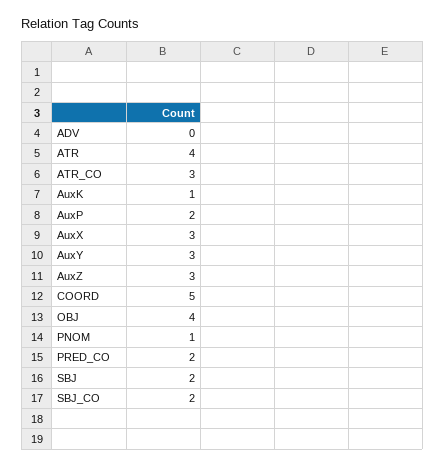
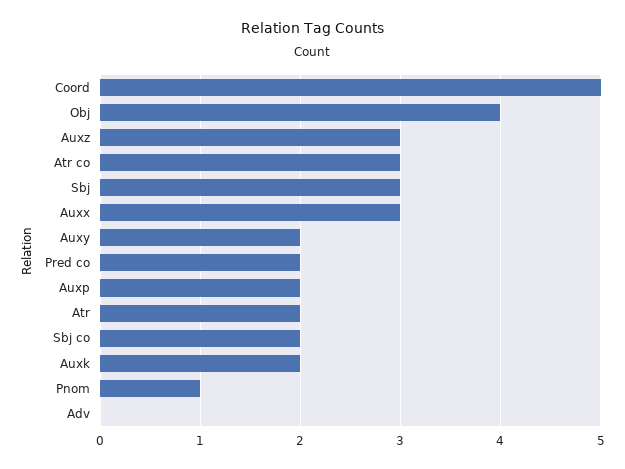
ATR: 4 -> 2
AuxK: 1 -> 2
AuxY: 3 -> 2
SBJ: 2 -> 3

